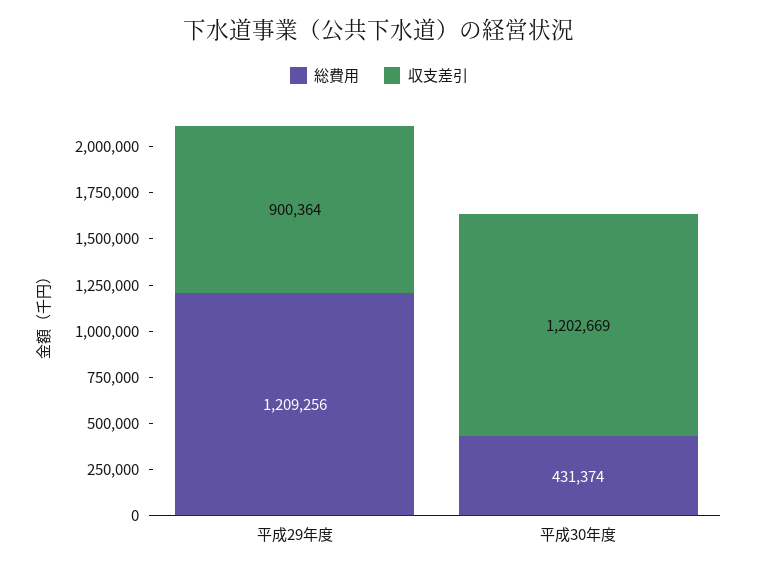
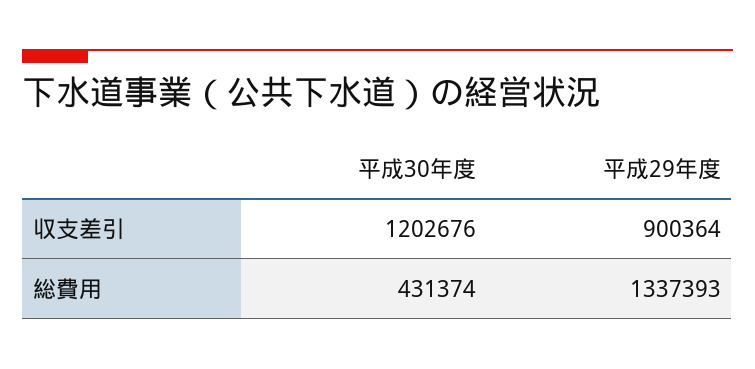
総費用, 平成29年度: 1209256 -> 1337393
収支差引, 平成30年度: 1202669 -> 1202676

